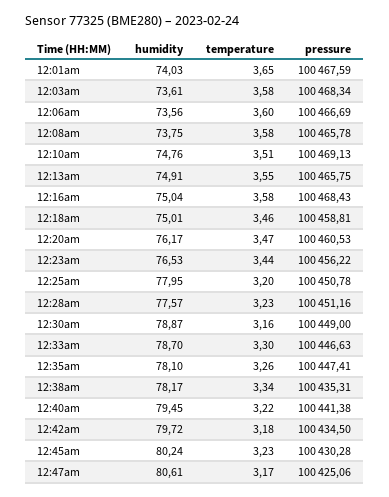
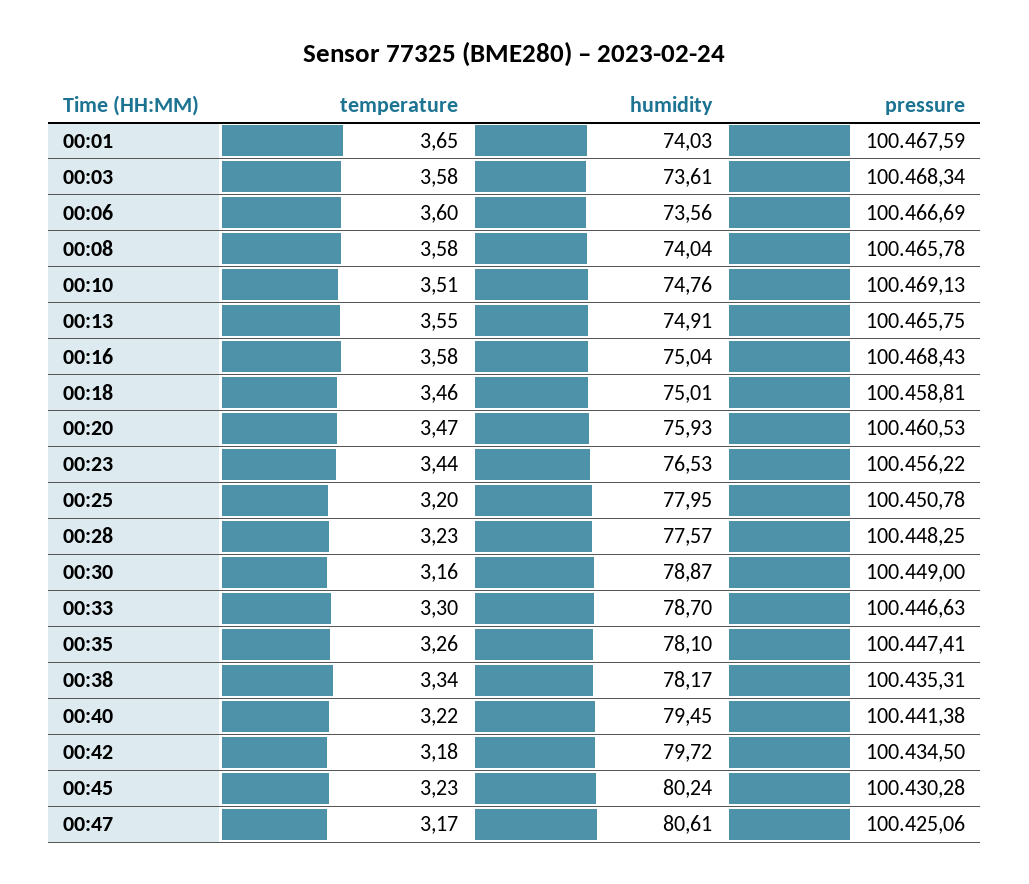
humidity, 12:08am: 73.75 -> 74.04
humidity, 12:20am: 76.17 -> 75.93
pressure, 12:28am: 100451.16 -> 100448.25

